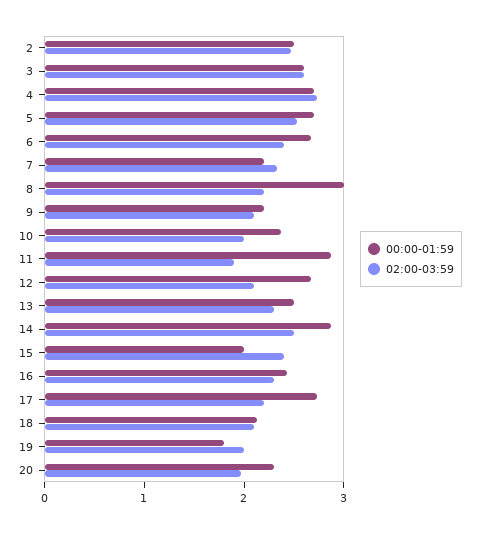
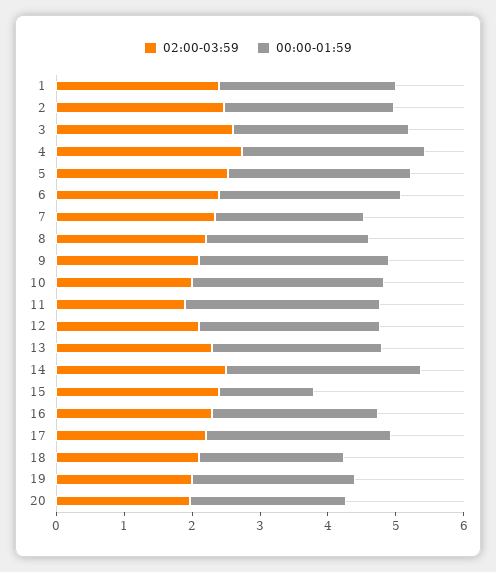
00:00-01:59, 8: 3 -> 2.4
00:00-01:59, 9: 2.2 -> 2.8
00:00-01:59, 10: 2.4 -> 2.8
00:00-01:59, 15: 2 -> 1.4
00:00-01:59, 19: 1.8 -> 2.4
02:00-03:59, 1: none -> 2.4
00:00-01:59, 1: none -> 2.6

